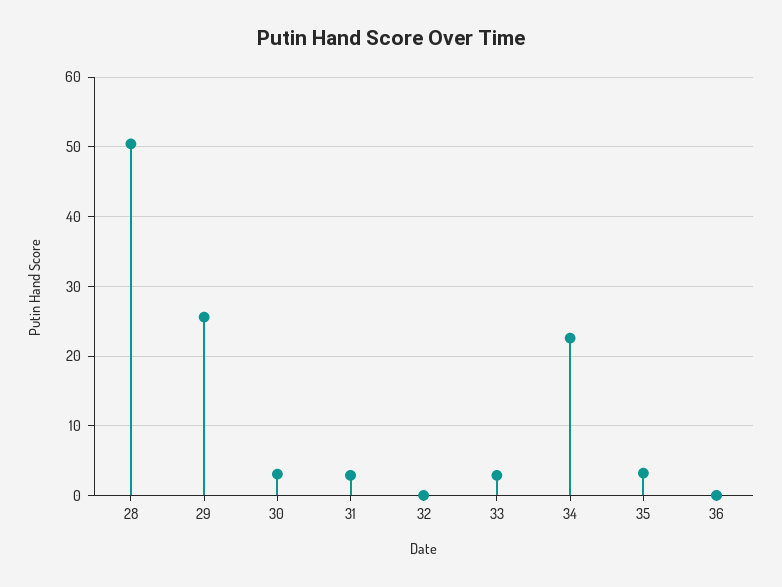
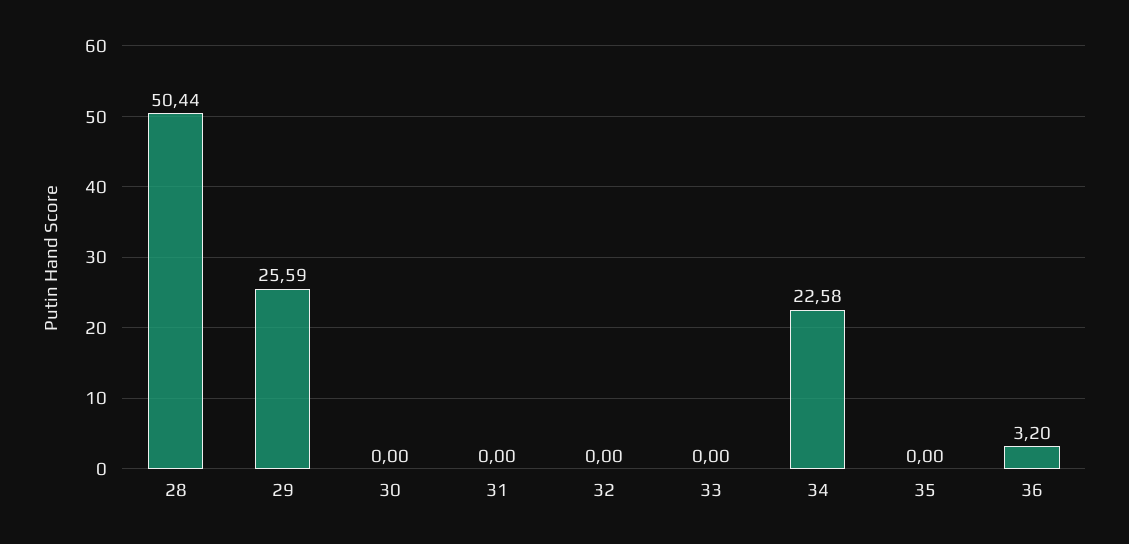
30: 3 -> 0
31: 3 -> 0
33: 3 -> 0
35: 3 -> 0
36: 0 -> 3.2

